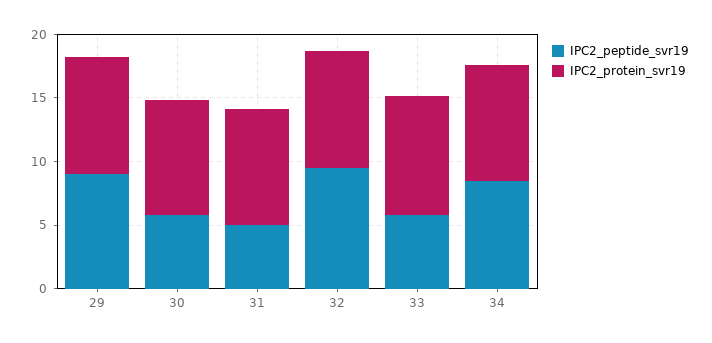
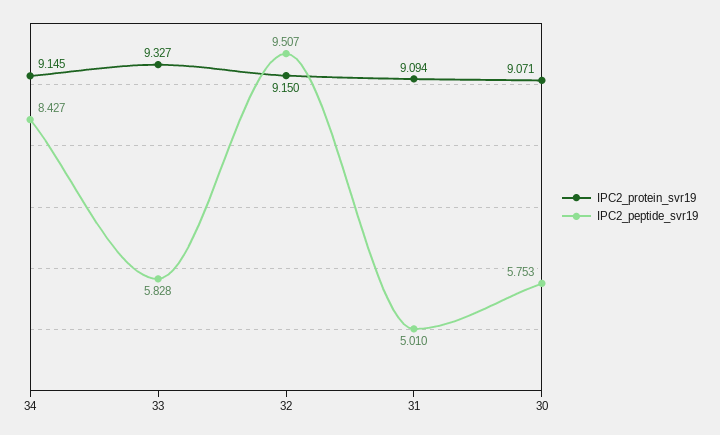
IPC2_peptide_svr19, 29: 9 -> none
IPC2_protein_svr19, 29: 9 -> none

